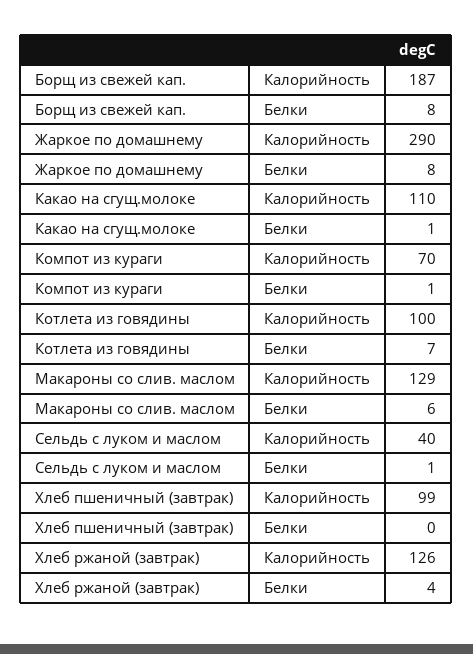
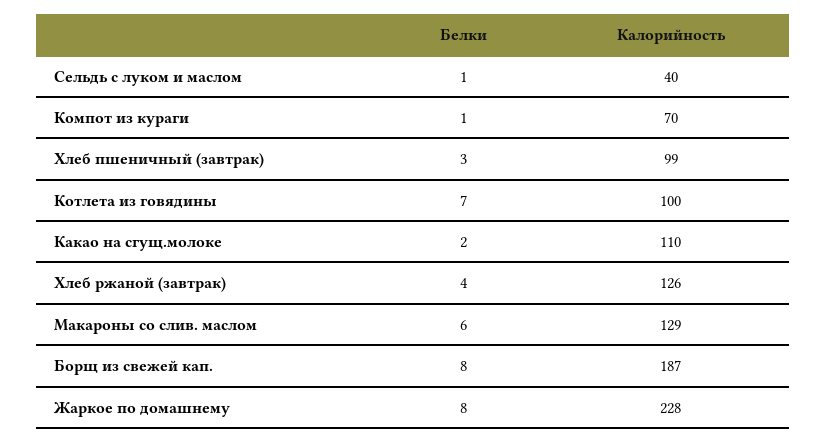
Жаркое по домашнему, Калорийность: 290 -> 228
Какао на сгущ.молоке, Белки: 1 -> 2
Хлеб пшеничный (завтрак), Белки: 0 -> 3

